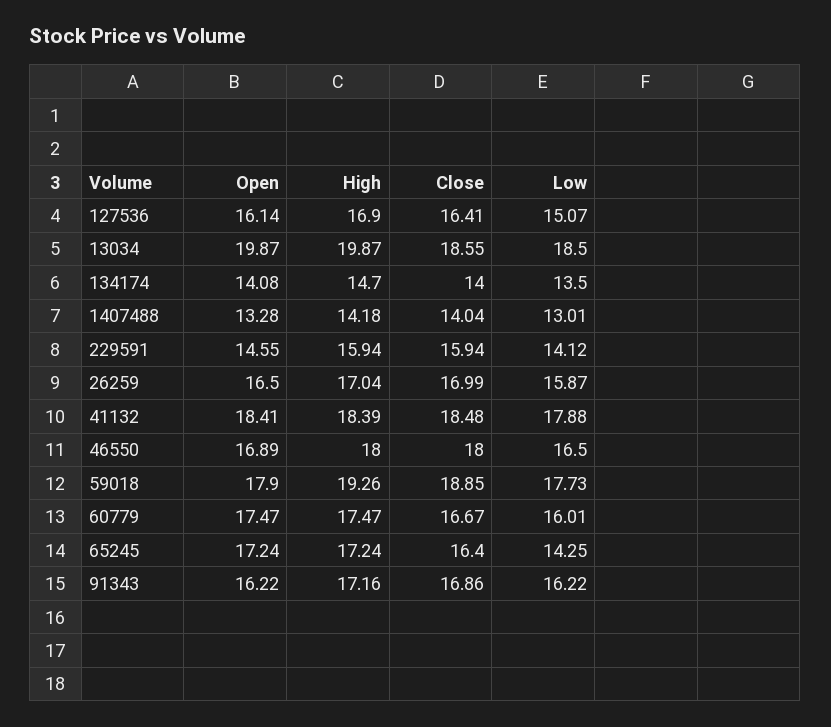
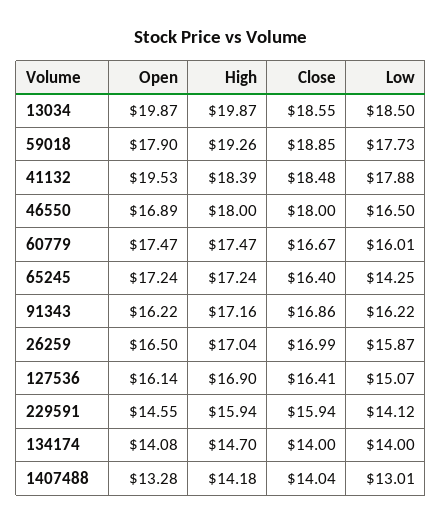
Low, 134174: 13.5 -> 14
Open, 41132: 18.41 -> 19.53

